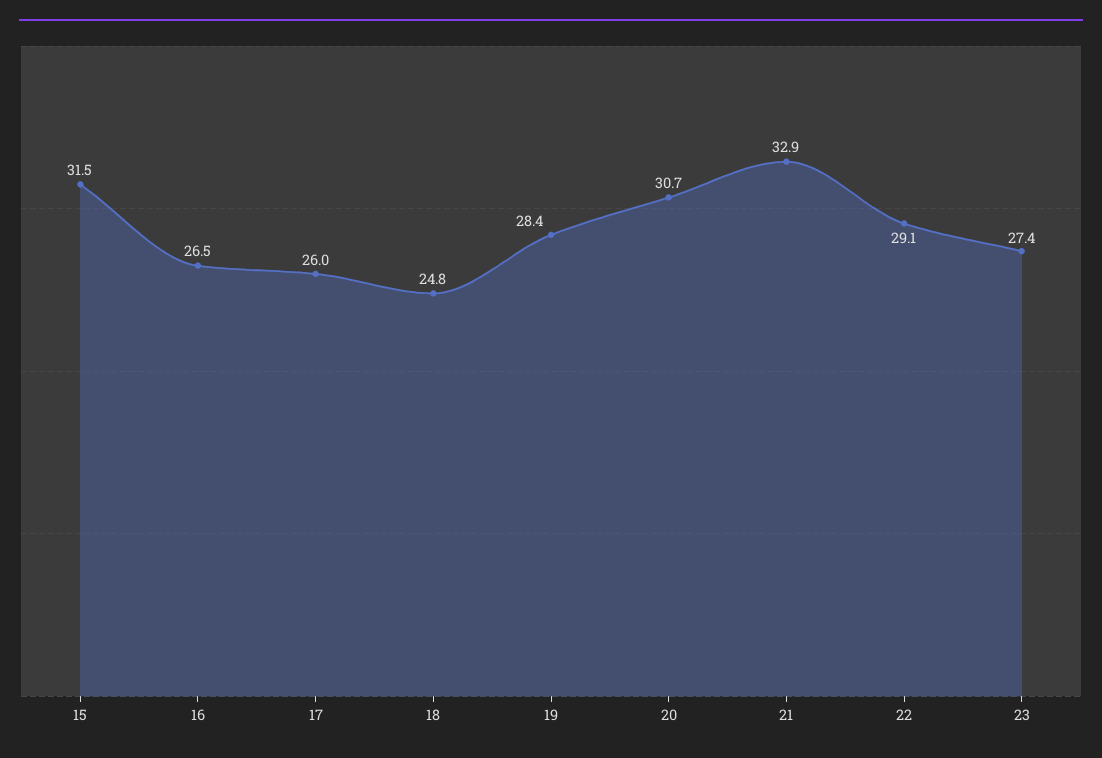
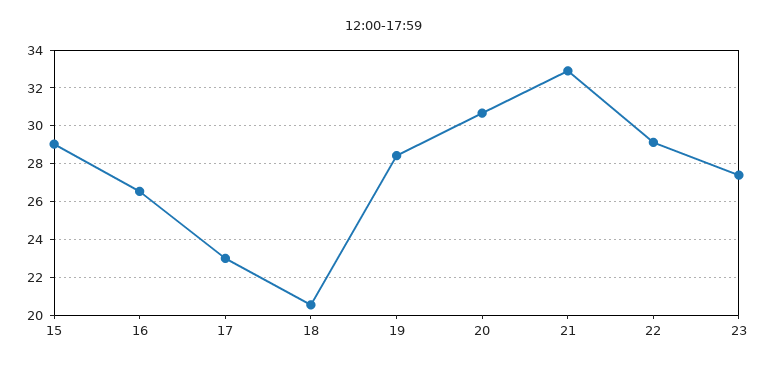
15: 31.5 -> 29
17: 26 -> 23
18: 24.8 -> 20.5

